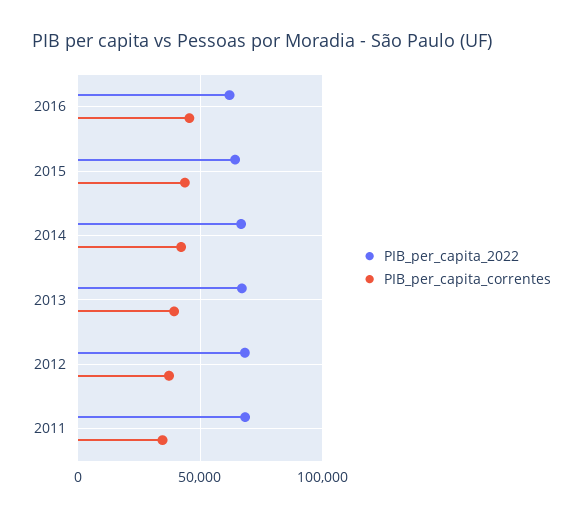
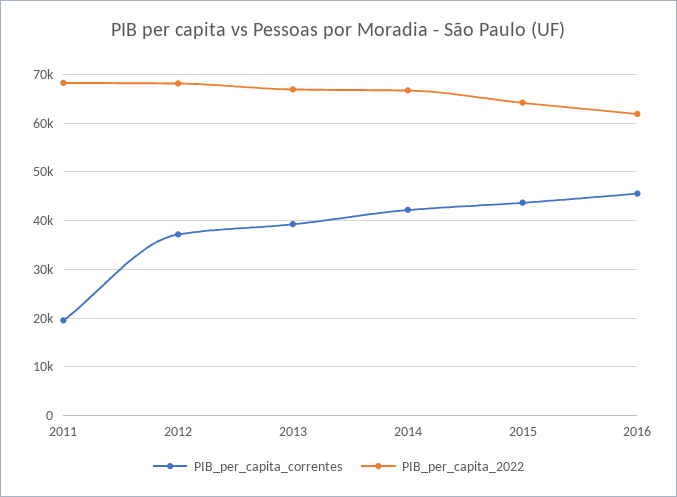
PIB_per_capita_correntes, 2011: 35000 -> 20000

